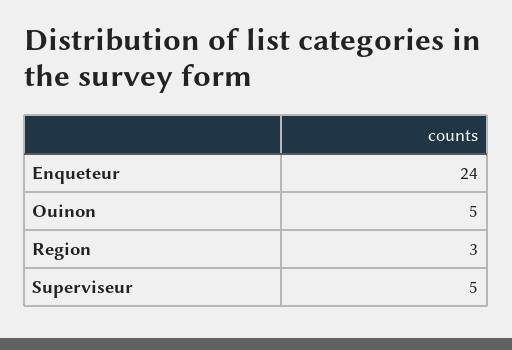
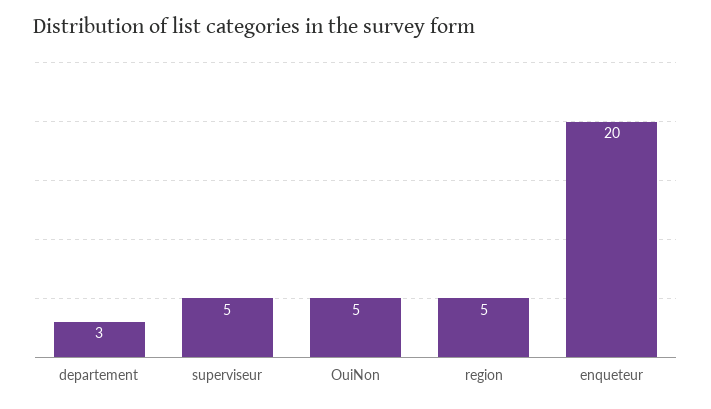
Enqueteur: 24 -> 20
Region: 3 -> 5
departement: none -> 3

